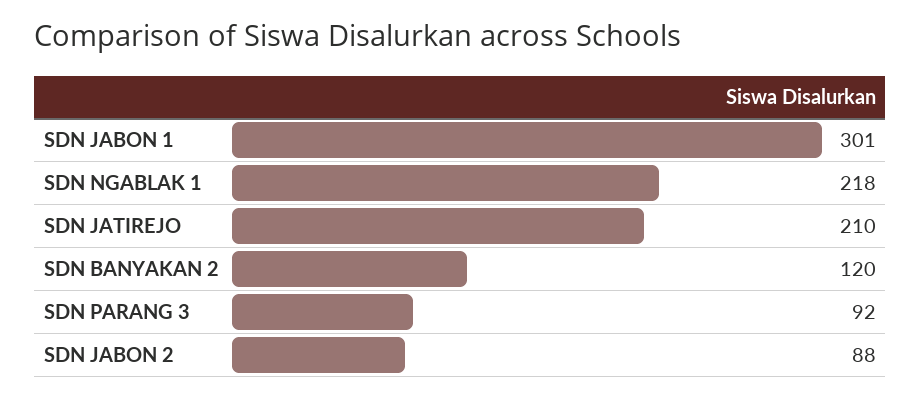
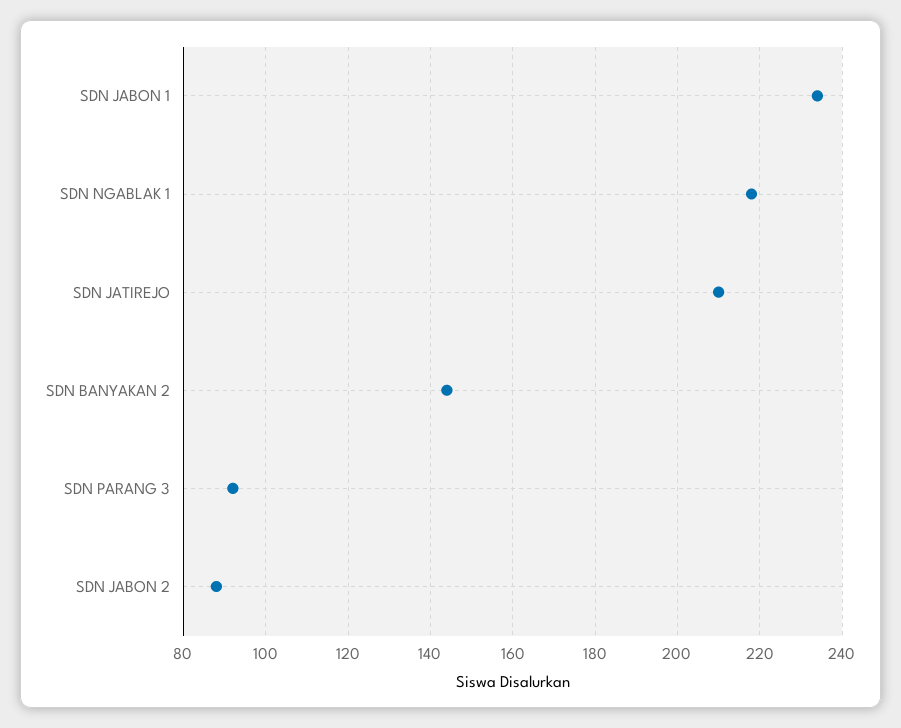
SDN JABON 1: 301 -> 235
SDN BANYAKAN 2: 120 -> 145

